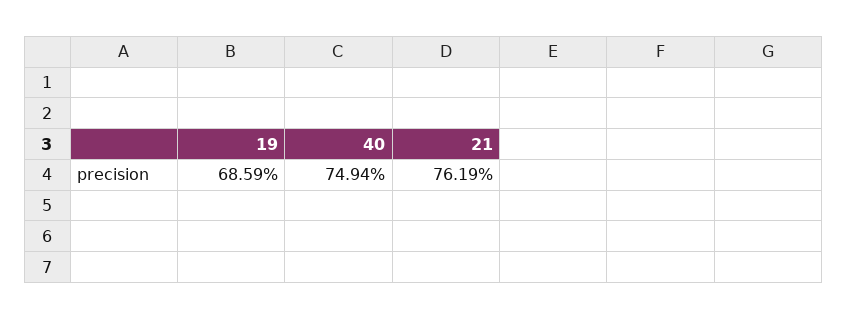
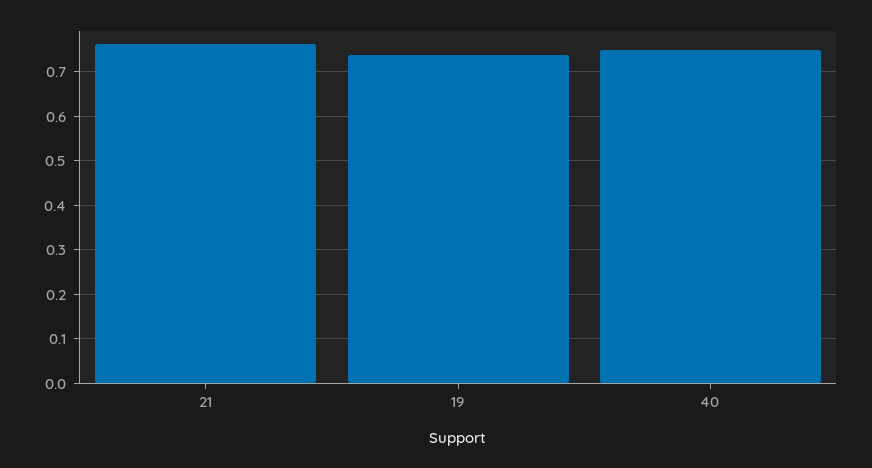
19: 0.6859 -> 0.74

